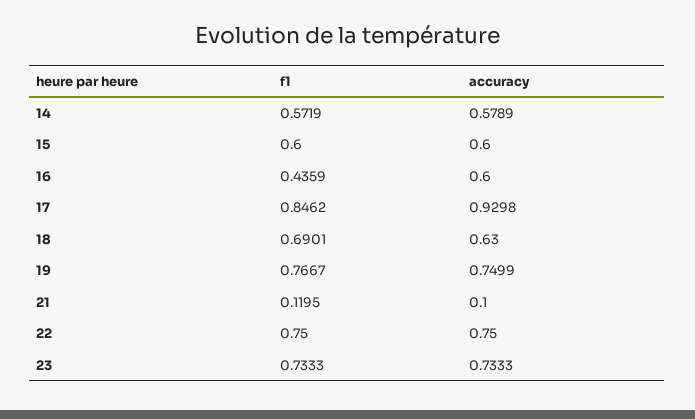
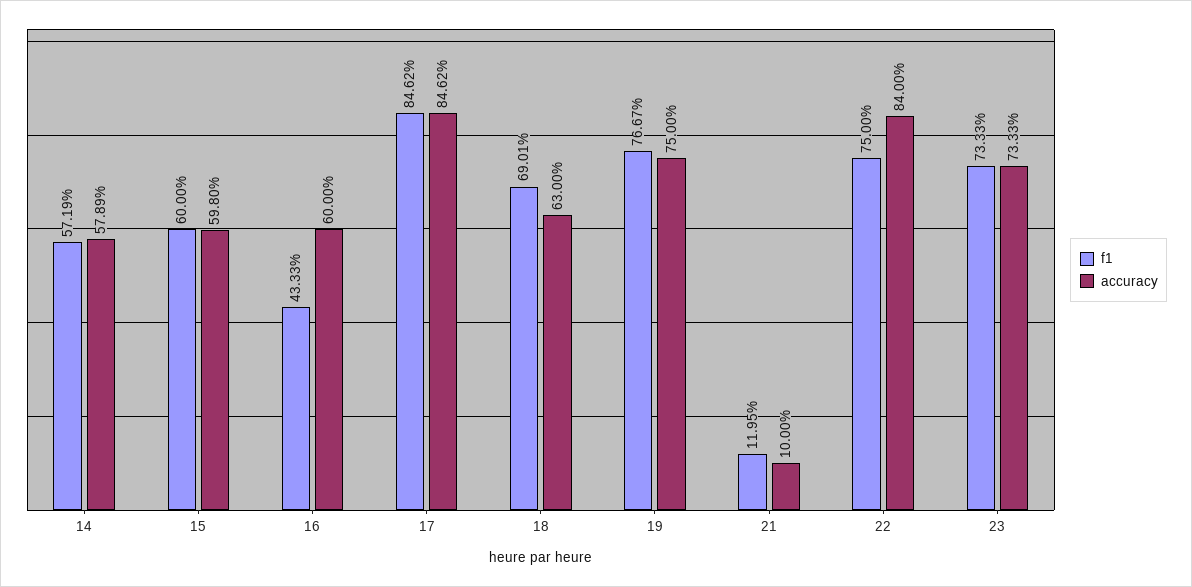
accuracy, 15: 0.6 -> 0.598
f1, 16: 0.4359 -> 0.4333
accuracy, 17: 0.9298 -> 0.8462
accuracy, 19: 0.7499 -> 0.75
accuracy, 22: 0.75 -> 0.84

